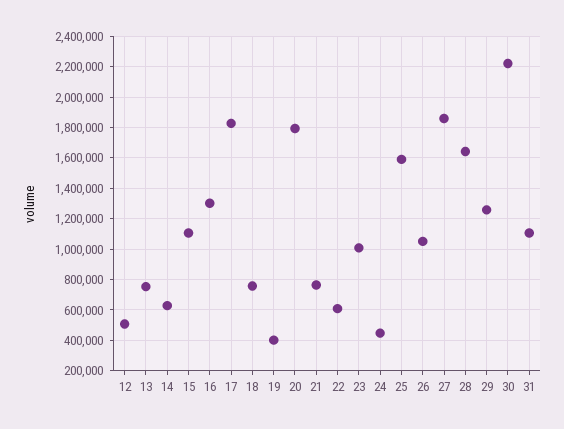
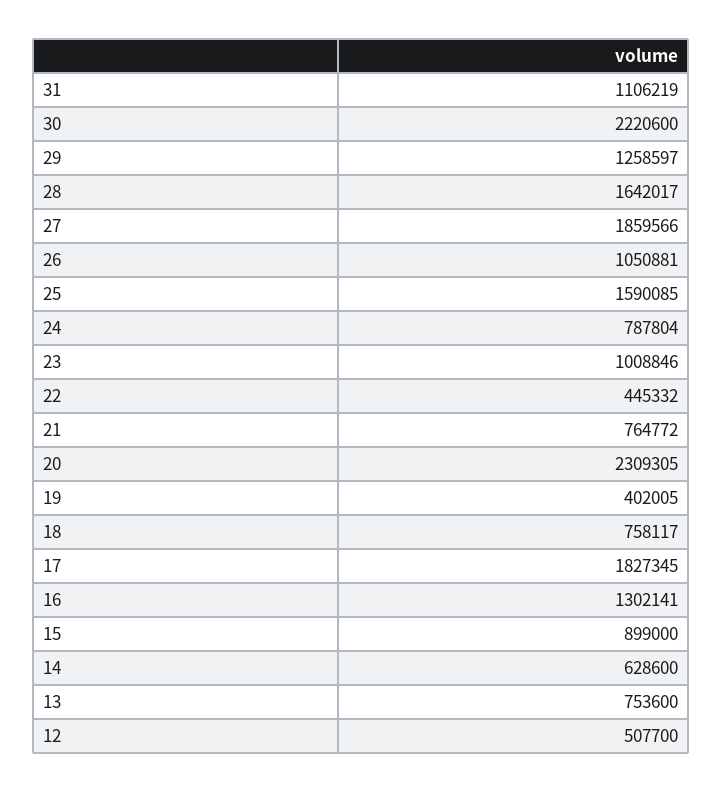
15: 1100000 -> 899000
20: 1800000 -> 2309305
22: 600000 -> 445332
24: 450000 -> 787804

